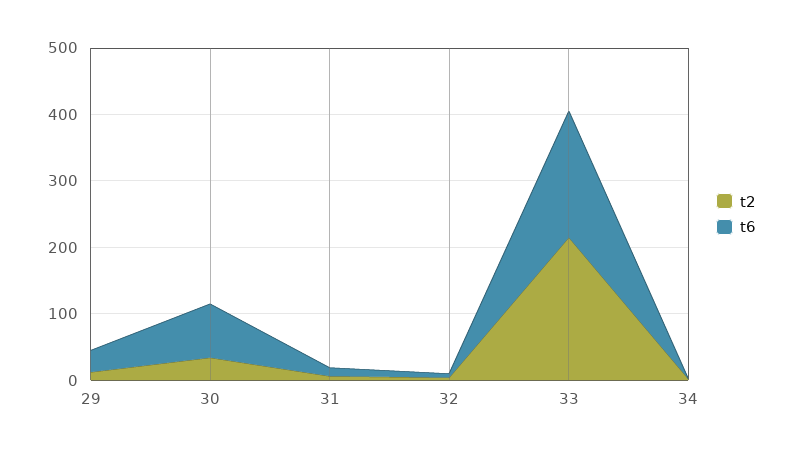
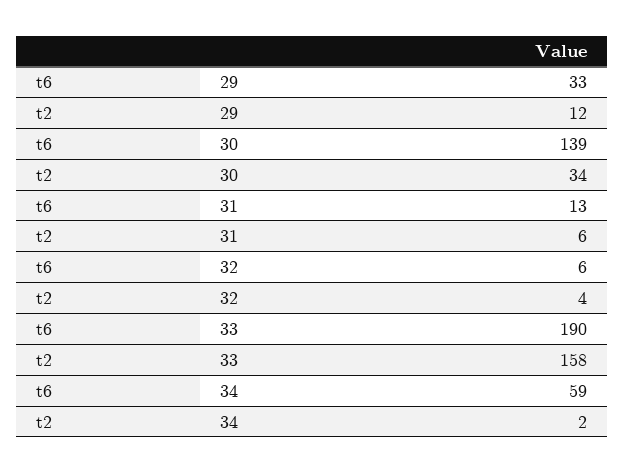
t6, 30: 80 -> 139
t2, 33: 220 -> 158
t6, 34: 0 -> 59

